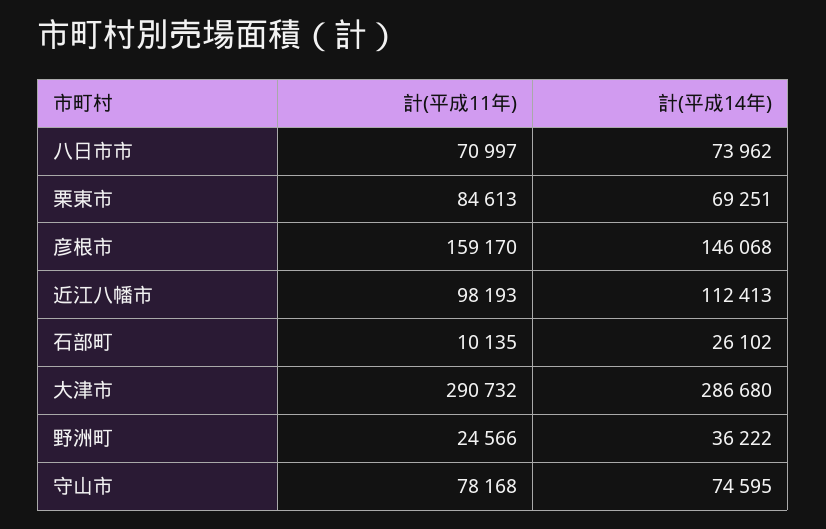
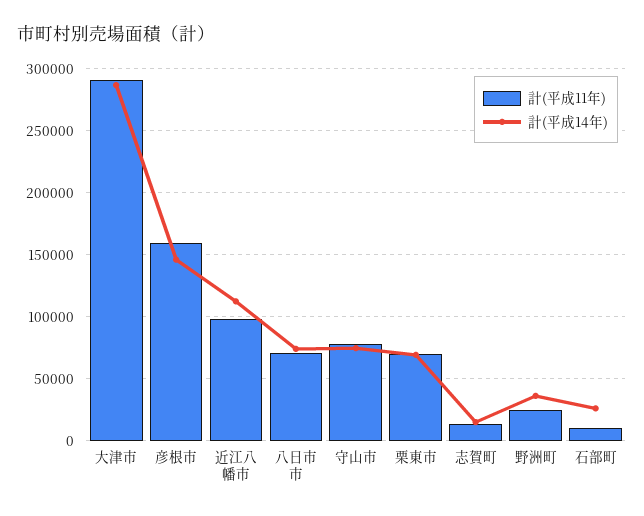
計(平成11年), 栗東市: 84613 -> 70000
計(平成11年), 志賀町: none -> 15000
計(平成14年), 志賀町: none -> 15000

